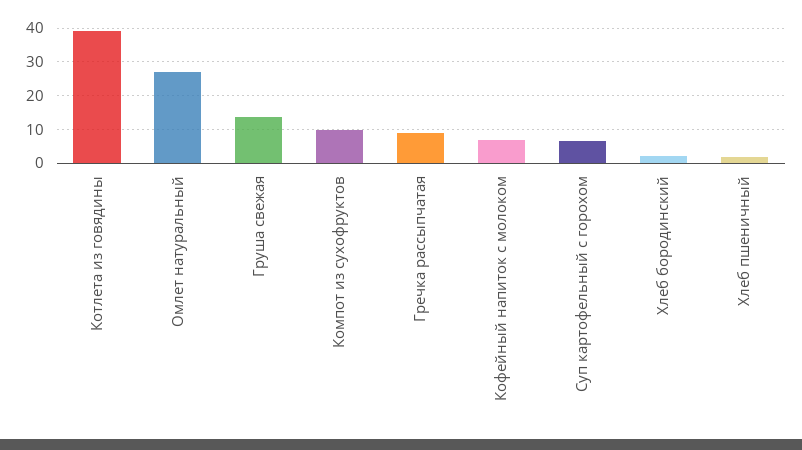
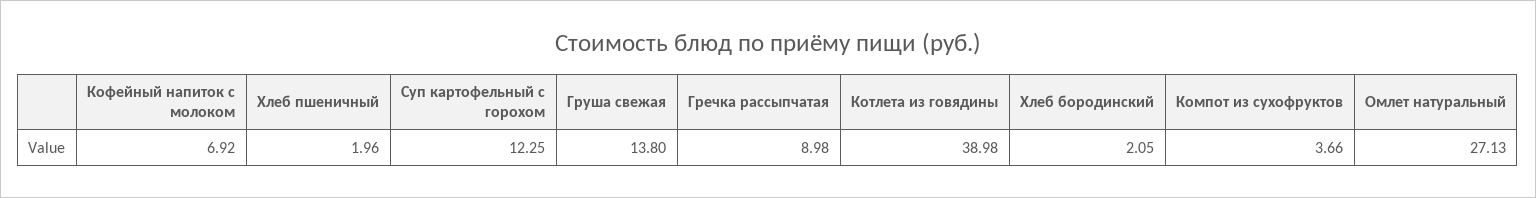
Компот из сухофруктов: 10 -> 3.66
Суп картофельный с горохом: 6 -> 12.25

